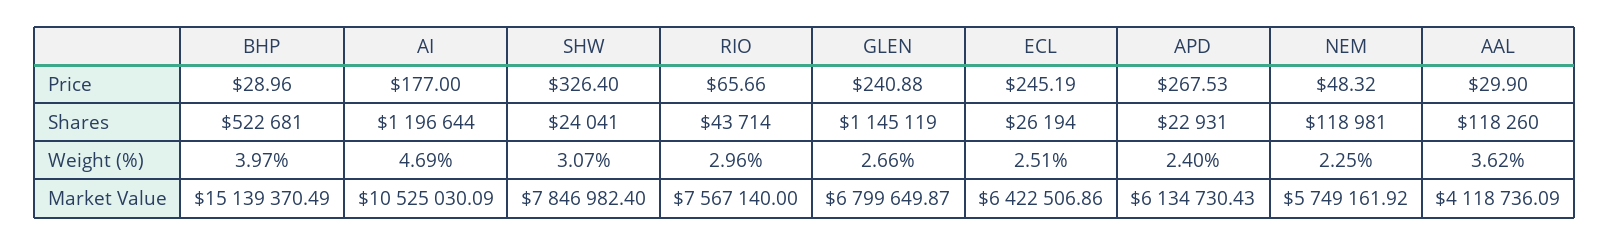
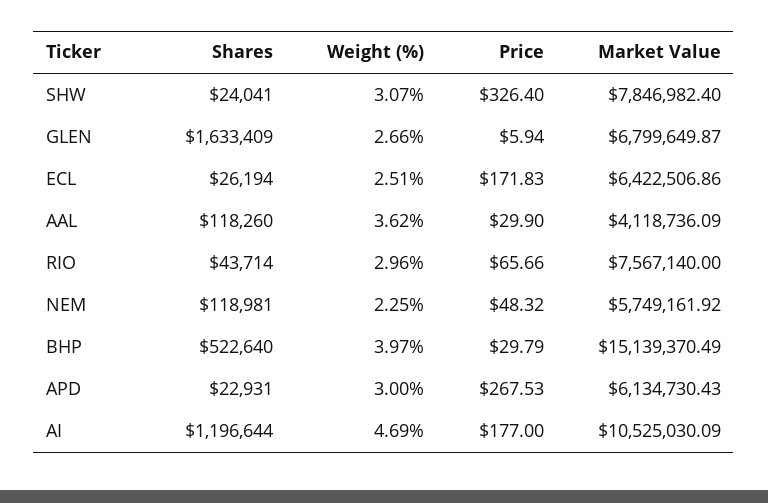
BHP, Price: 28.96 -> 29.79
GLEN, Price: 240.88 -> 5.94
ECL, Price: 245.19 -> 171.83
BHP, Shares: 522681 -> 522640
GLEN, Shares: 1145119 -> 1633409
APD, Weight (%): 2.4 -> 3

